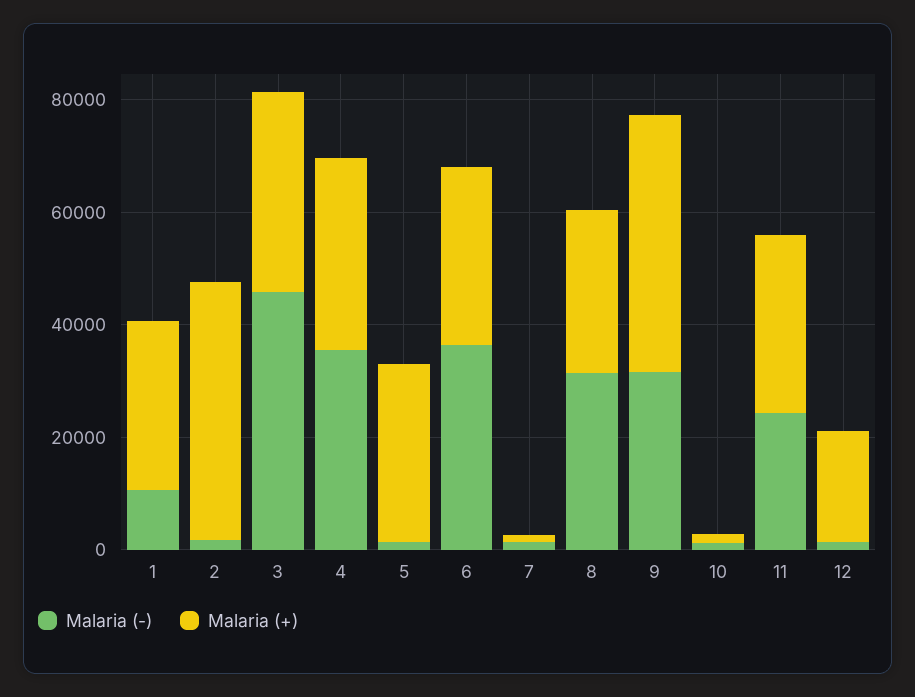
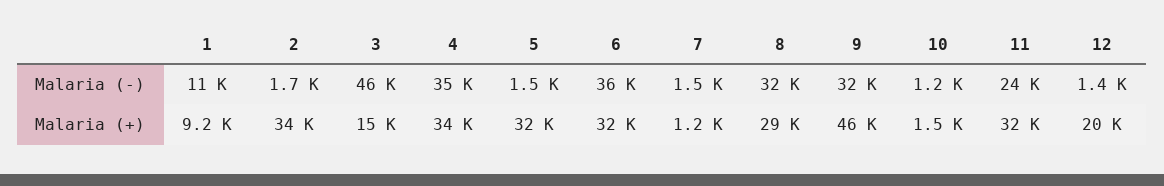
Malaria (+), 1: 30000 -> 9200
Malaria (+), 2: 45000 -> 34000
Malaria (+), 3: 35000 -> 15000

